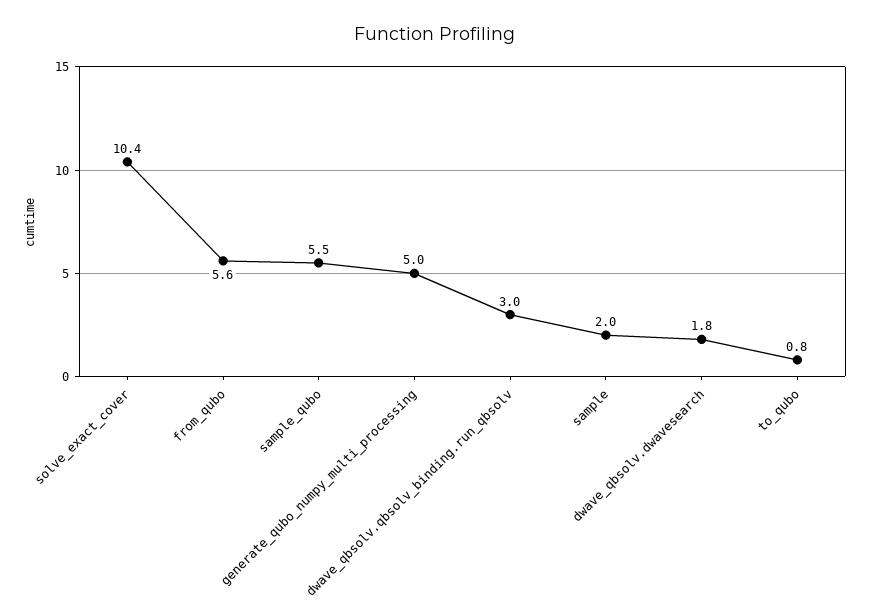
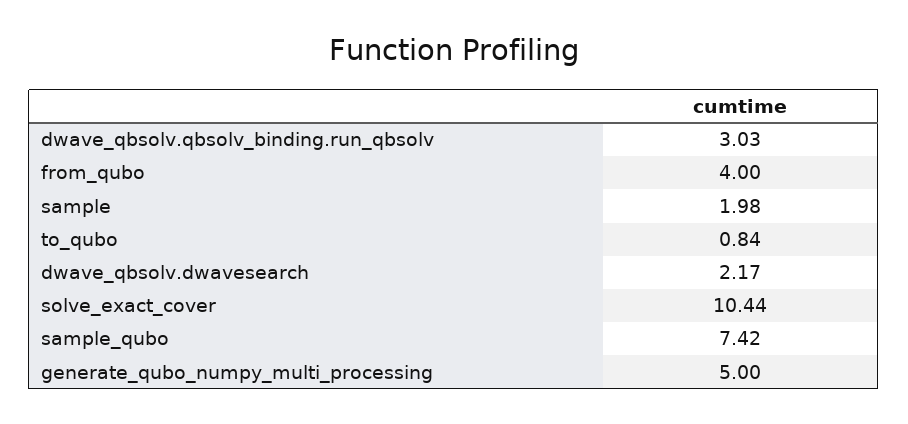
from_qubo: 5.6 -> 4
sample_qubo: 5.5 -> 7.42
dwave_qbsolv.dwavesearch: 1.8 -> 2.17

